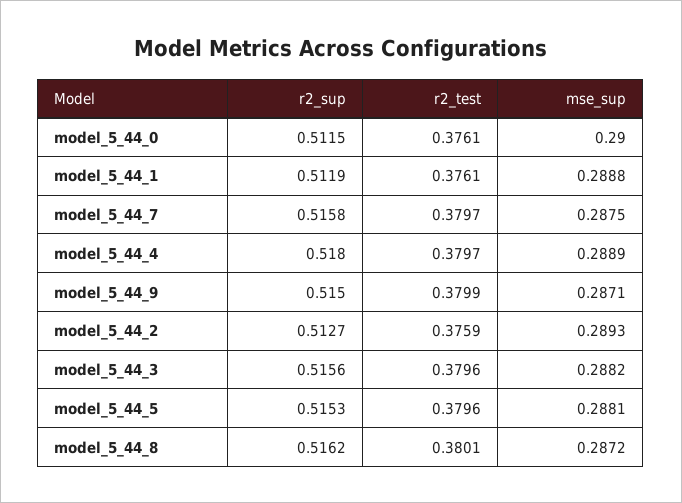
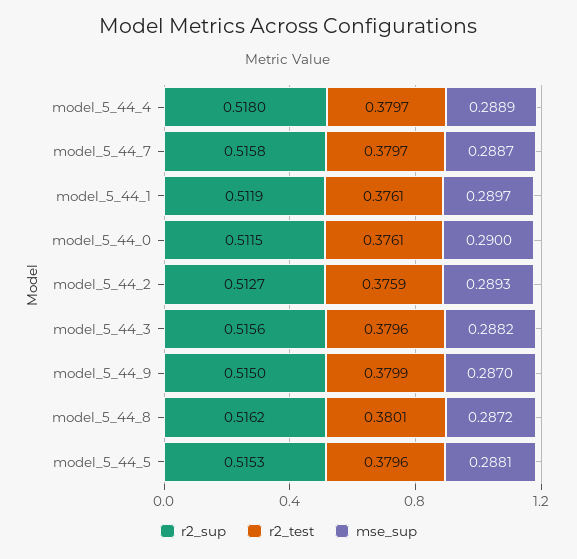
mse_sup, model_5_44_1: 0.2888 -> 0.2897
mse_sup, model_5_44_7: 0.2875 -> 0.2887
mse_sup, model_5_44_9: 0.2871 -> 0.287

